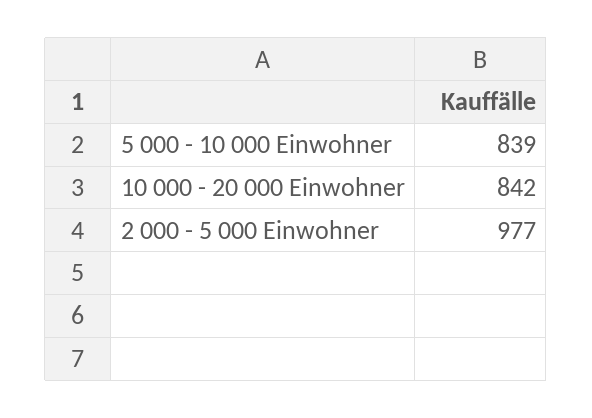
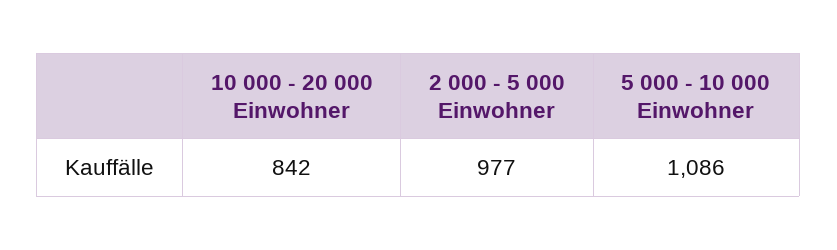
5 000 - 10 000 Einwohner: 839 -> 1086

